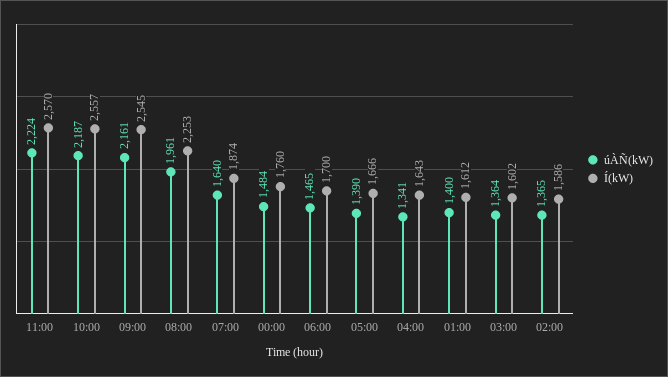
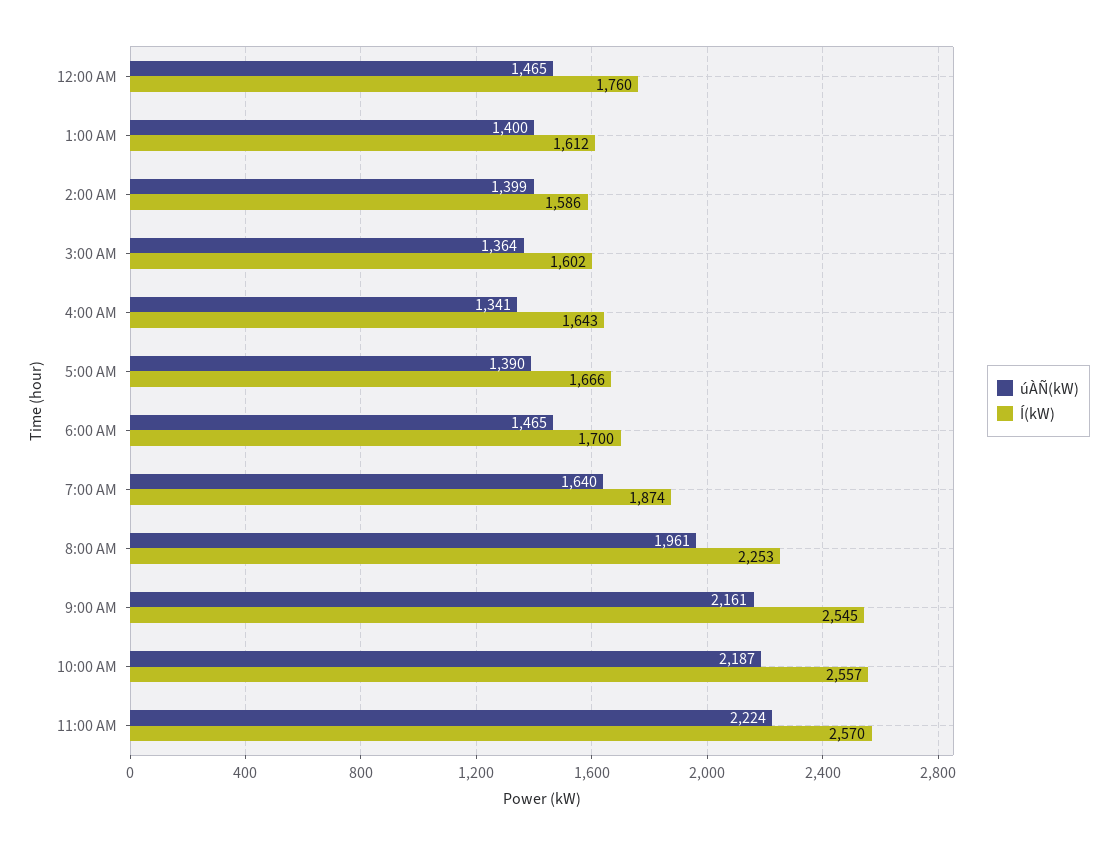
úÀÑ(kW), 00:00: 1484 -> 1465
úÀÑ(kW), 02:00: 1365 -> 1399

